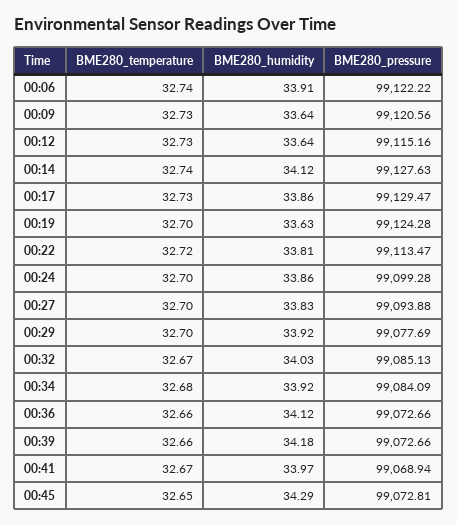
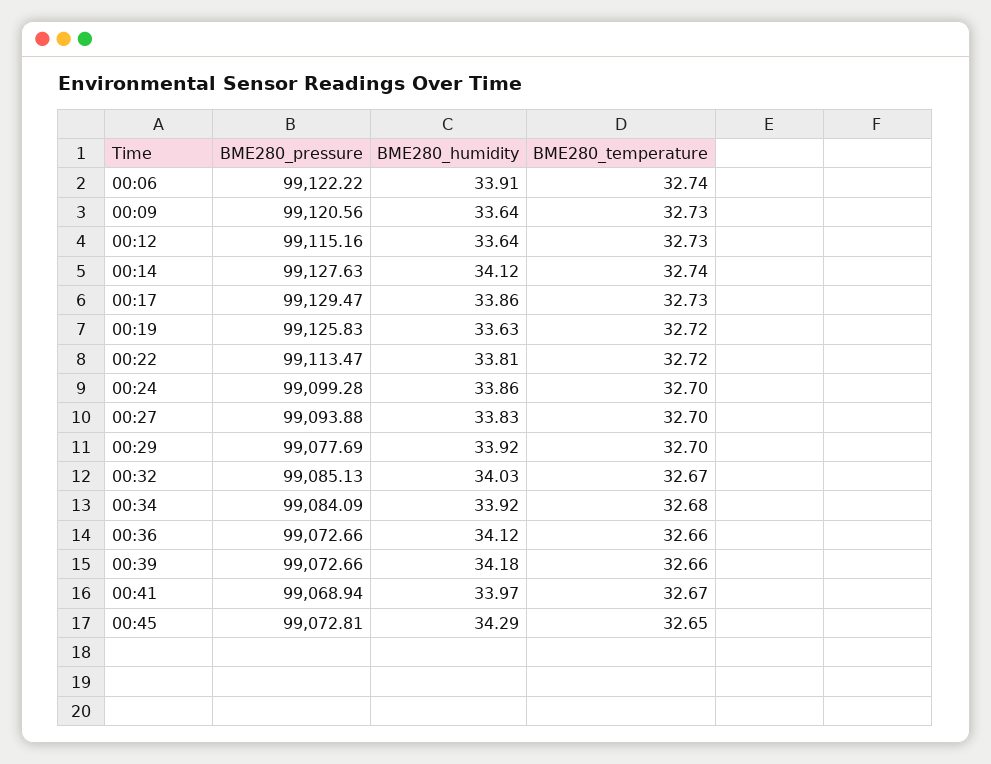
BME280_temperature, 00:19: 32.7 -> 32.72
BME280_pressure, 00:19: 99124.28 -> 99125.83

